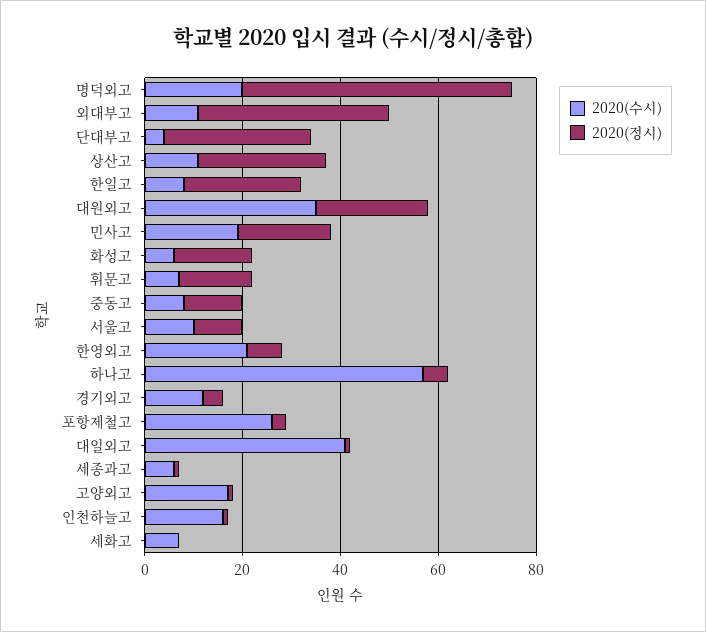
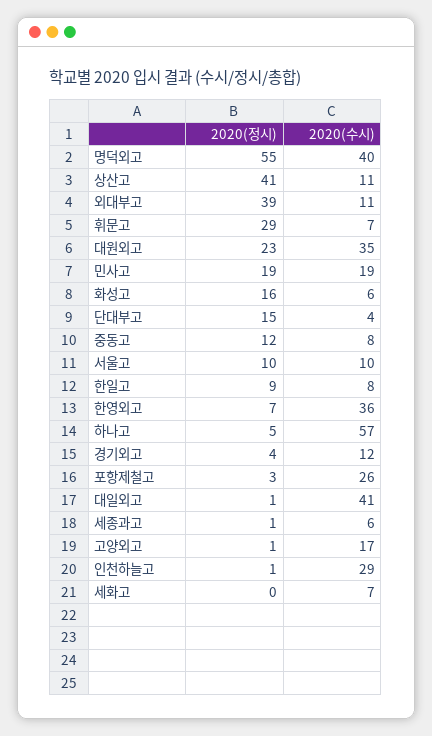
2020(수시), 명덕외고: 20 -> 40
2020(정시), 단대부고: 30 -> 15
2020(정시), 상산고: 25 -> 41
2020(정시), 한일고: 25 -> 9
2020(정시), 휘문고: 15 -> 29
2020(수시), 한영외고: 20 -> 36
2020(수시), 인천하늘고: 15 -> 29

